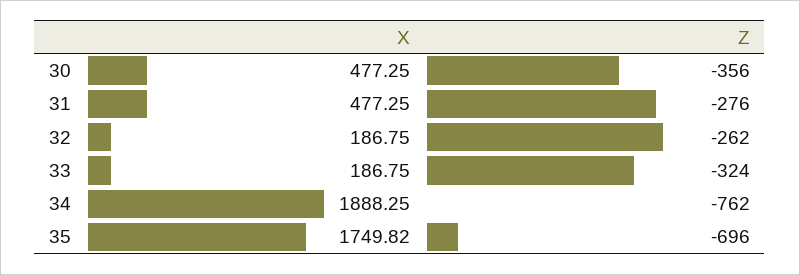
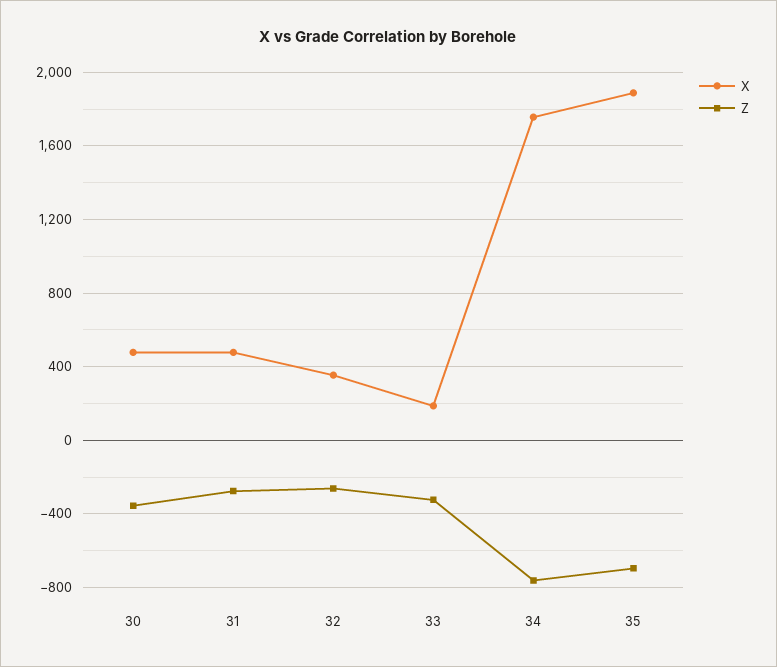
X, 32: 186.75 -> 350
X, 34: 1888.25 -> 1750
X, 35: 1749.82 -> 1900

